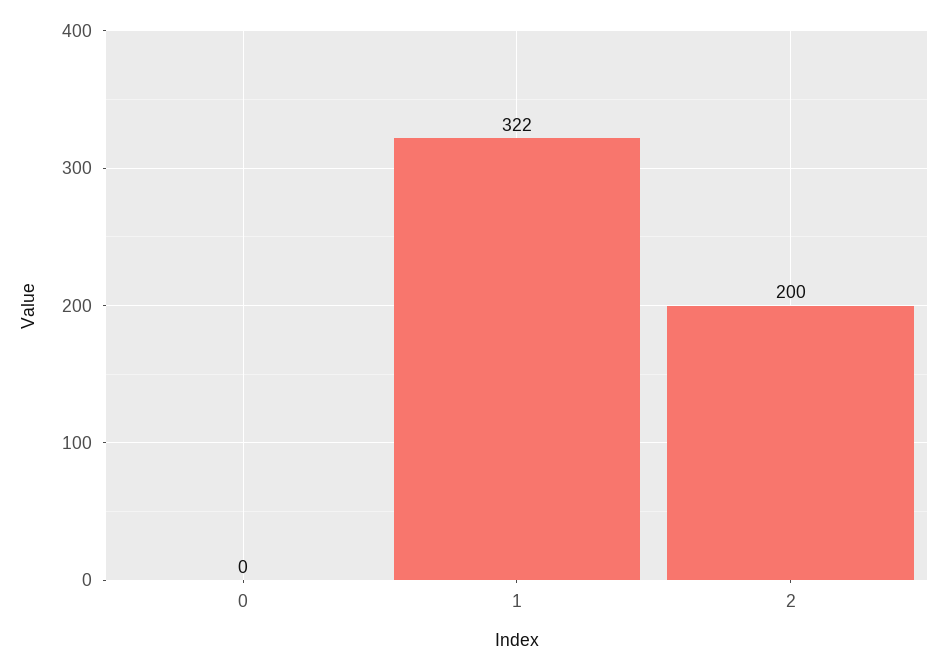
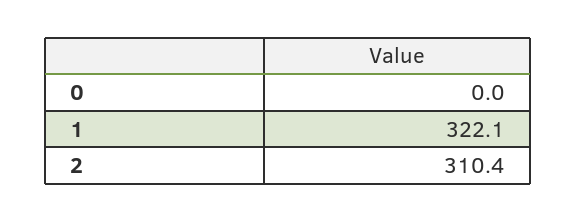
2: 200 -> 310.4

